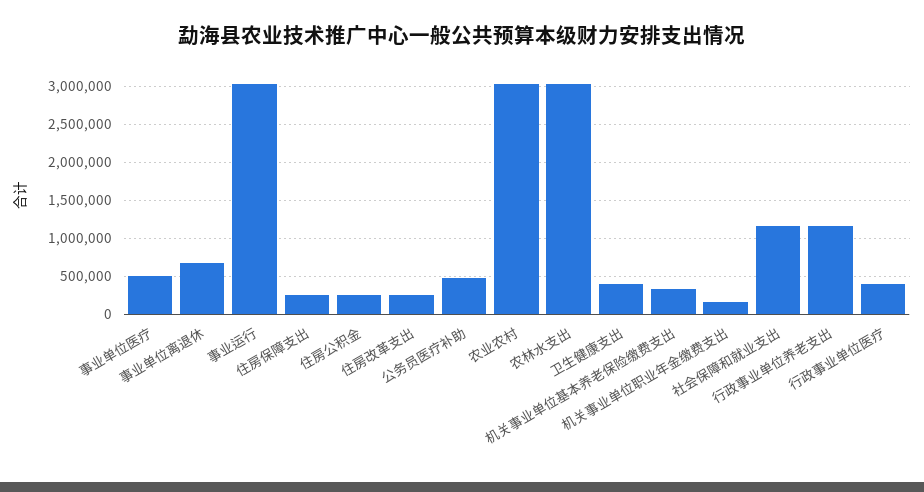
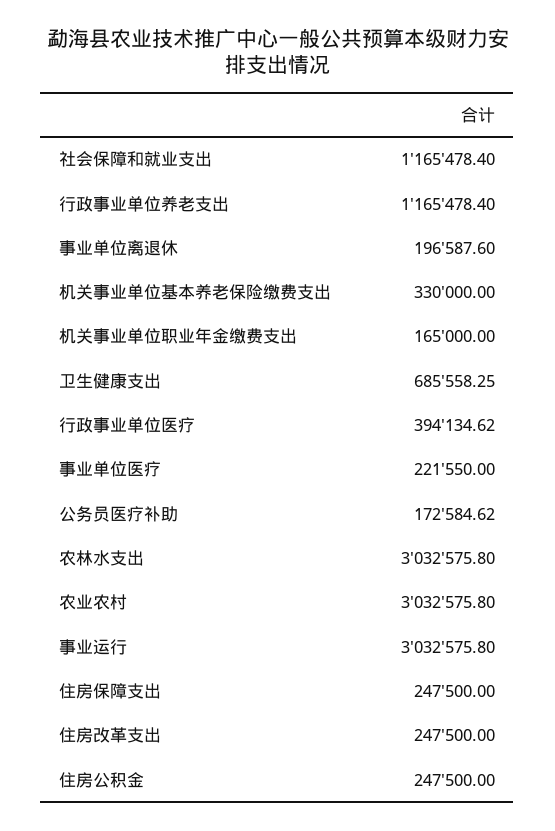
事业单位医疗: 500000 -> 221550
事业单位离退休: 700000 -> 196587.6
公务员医疗补助: 500000 -> 172584.62
卫生健康支出: 400000 -> 685558.25

